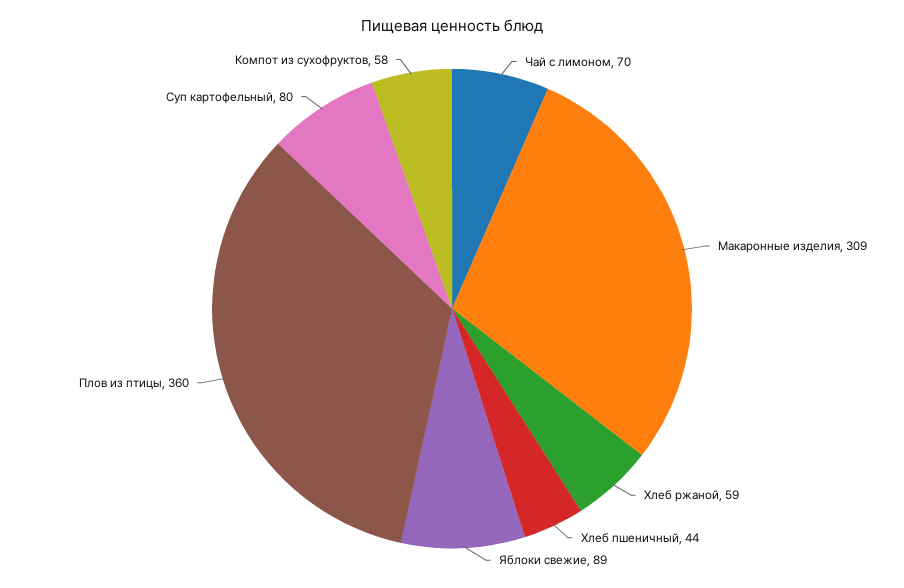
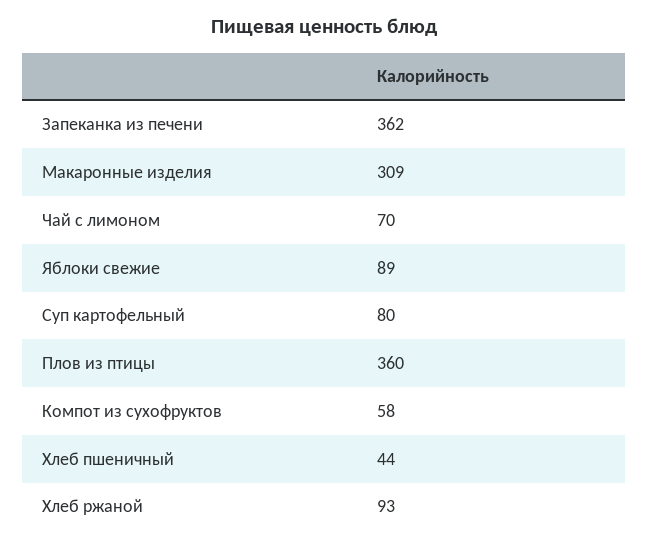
Хлеб ржаной: 59 -> 93
Запеканка из печени: none -> 362

